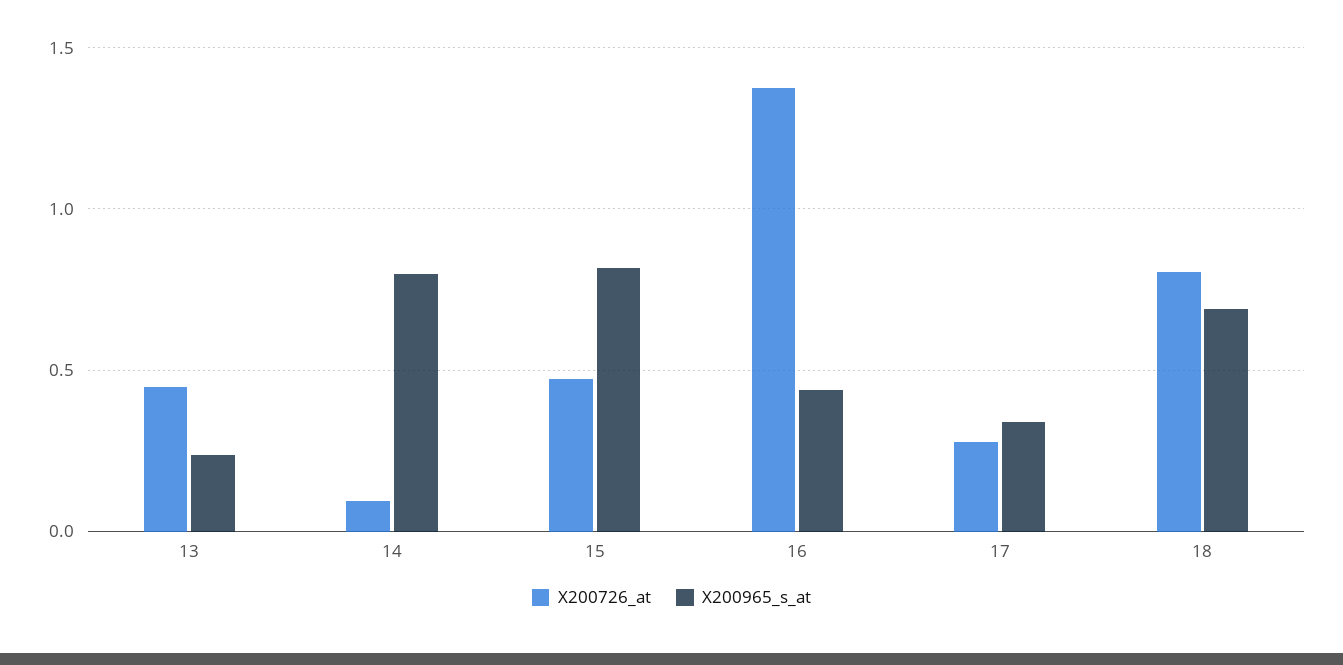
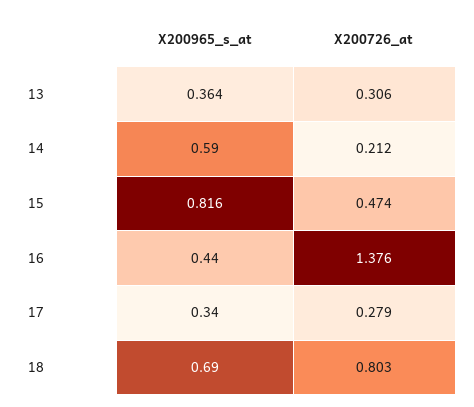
X200726_at, 13: 0.45 -> 0.306
X200965_s_at, 13: 0.25 -> 0.364
X200726_at, 14: 0.1 -> 0.212
X200965_s_at, 14: 0.8 -> 0.59

